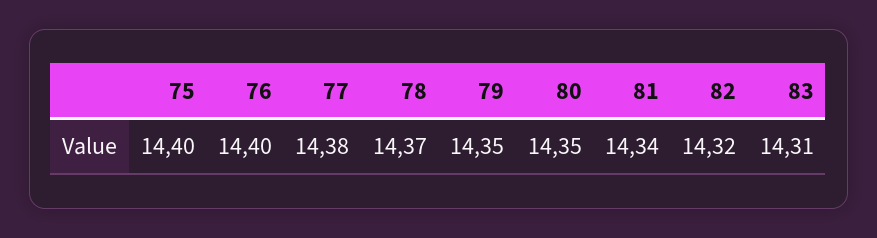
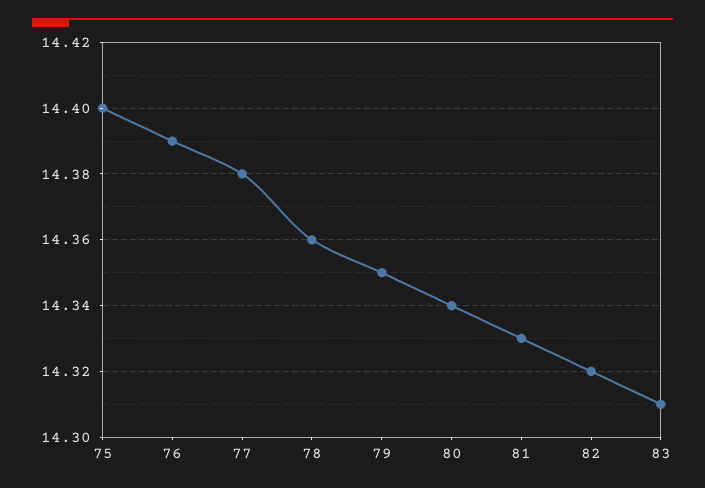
76: 14.4 -> 14.39
78: 14.37 -> 14.36
80: 14.35 -> 14.34
81: 14.34 -> 14.33

